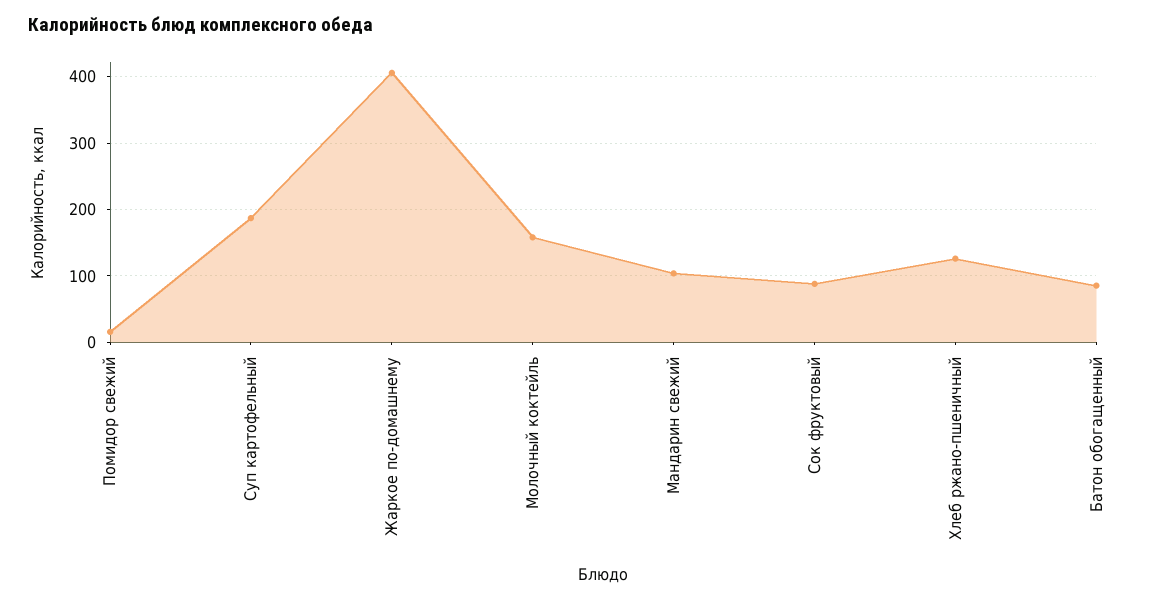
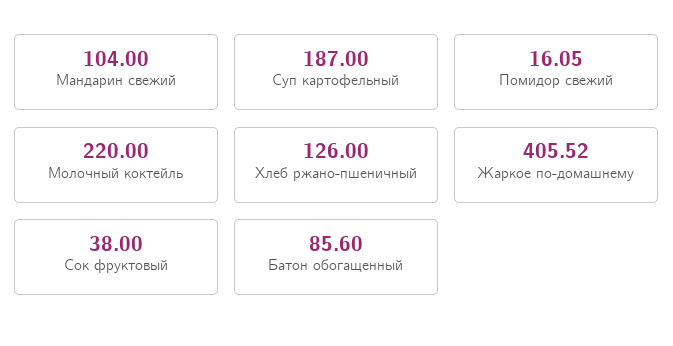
Молочный коктейль: 160 -> 220
Сок фруктовый: 90 -> 38

